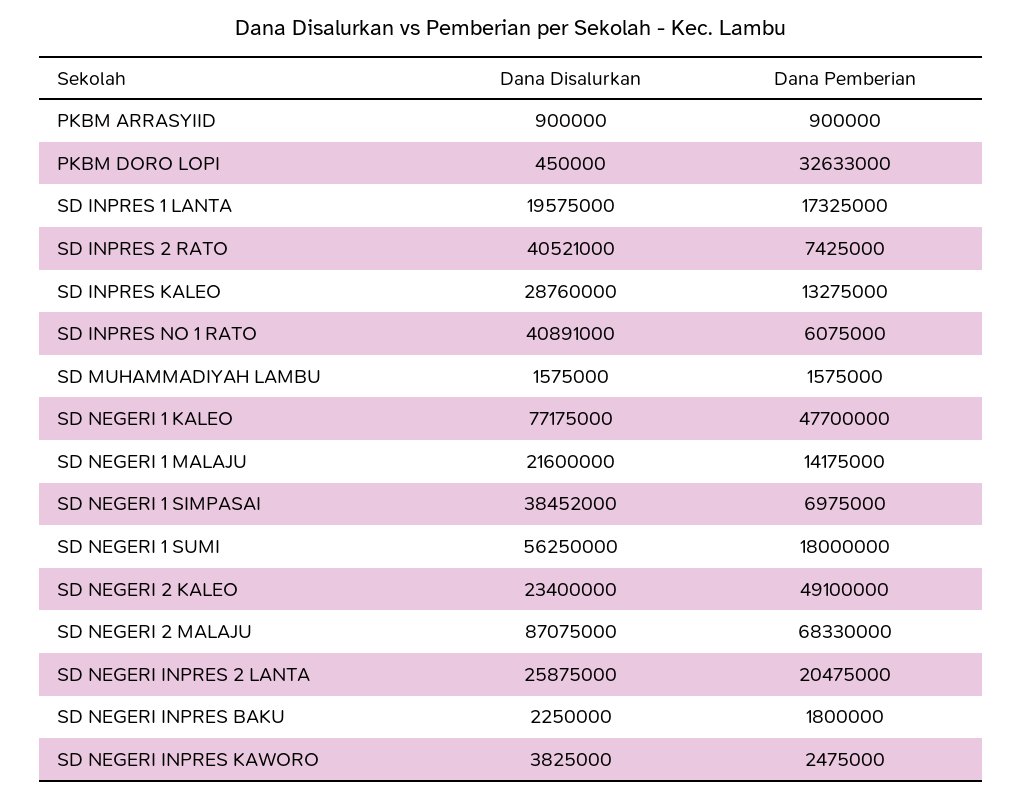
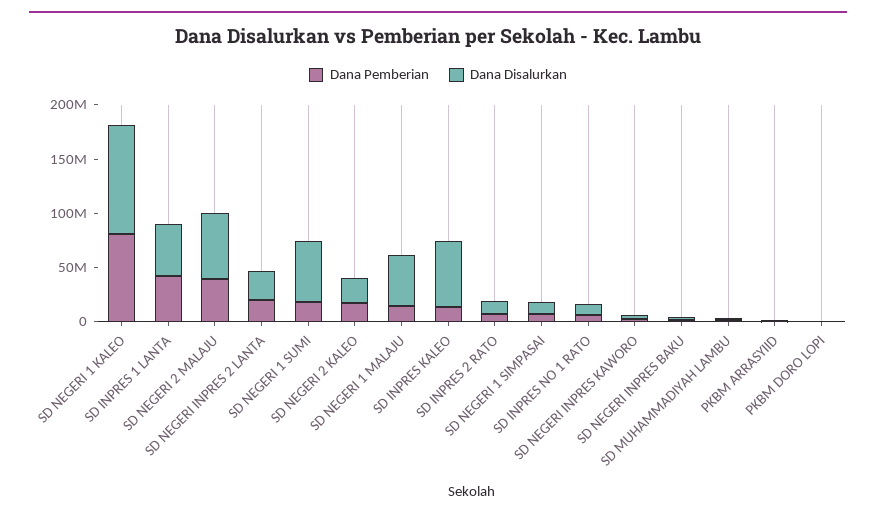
Dana Pemberian, PKBM DORO LOPI: 32633000 -> 0
Dana Disalurkan, SD INPRES 1 LANTA: 19575000 -> 50000000
Dana Pemberian, SD INPRES 1 LANTA: 17325000 -> 40000000
Dana Disalurkan, SD INPRES 2 RATO: 40521000 -> 10000000
Dana Disalurkan, SD INPRES KALEO: 28760000 -> 60000000
Dana Disalurkan, SD INPRES NO 1 RATO: 40891000 -> 10000000
Dana Disalurkan, SD NEGERI 1 KALEO: 77175000 -> 100000000
Dana Pemberian, SD NEGERI 1 KALEO: 47700000 -> 80000000
Dana Disalurkan, SD NEGERI 1 MALAJU: 21600000 -> 50000000
Dana Disalurkan, SD NEGERI 1 SIMPASAI: 38452000 -> 10000000
Dana Pemberian, SD NEGERI 2 KALEO: 49100000 -> 20000000
Dana Disalurkan, SD NEGERI 2 MALAJU: 87075000 -> 60000000
Dana Pemberian, SD NEGERI 2 MALAJU: 68330000 -> 40000000

